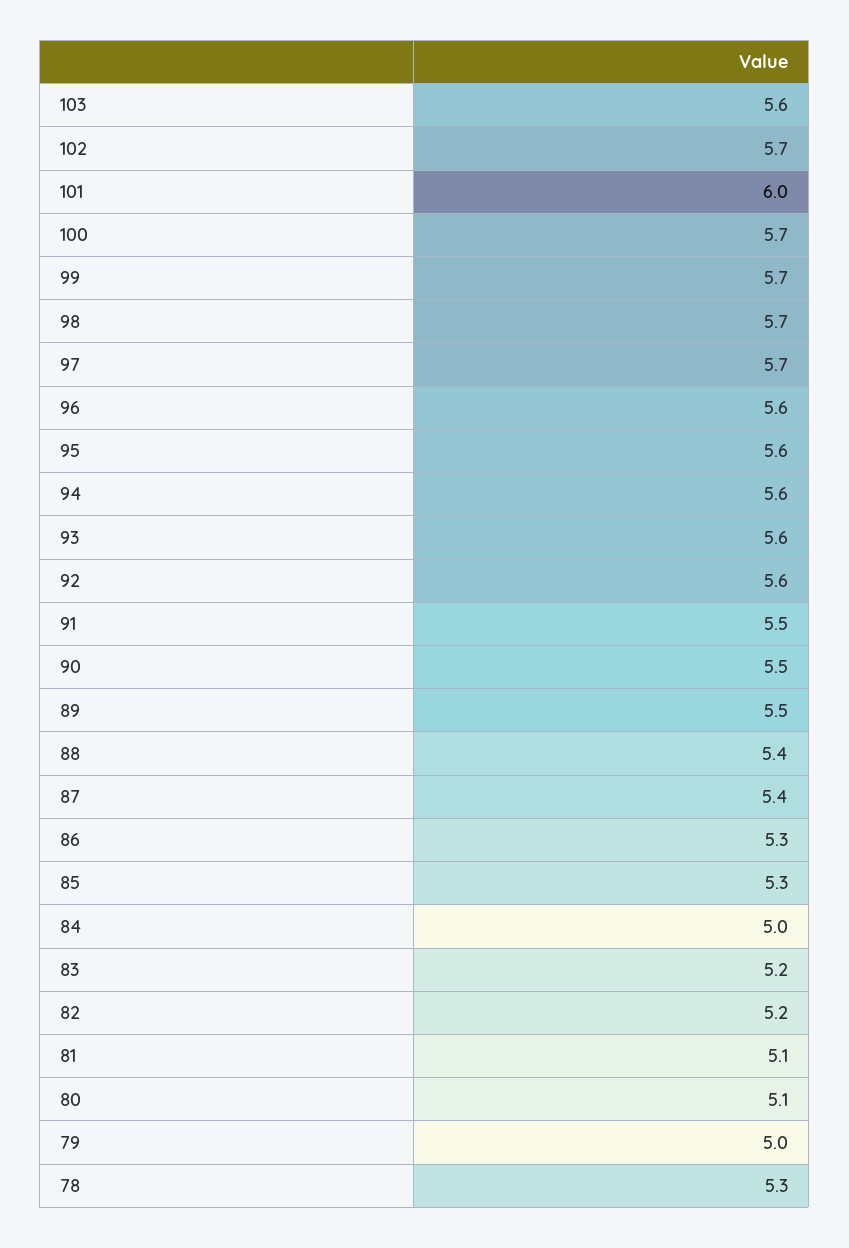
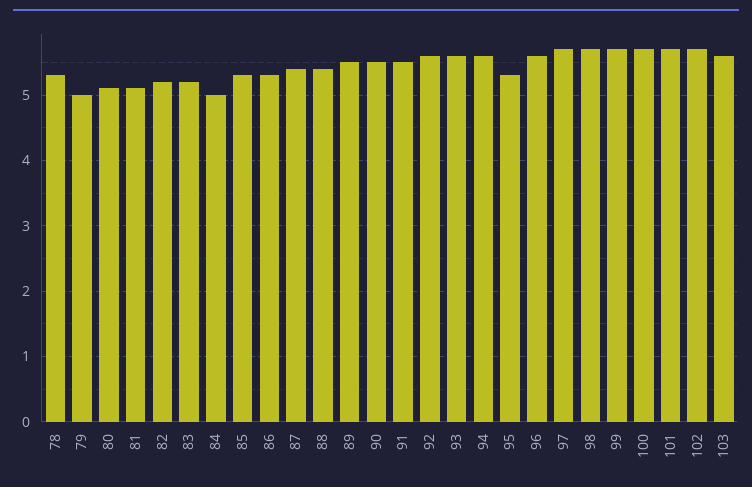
101: 6 -> 5.7
95: 5.6 -> 5.3

